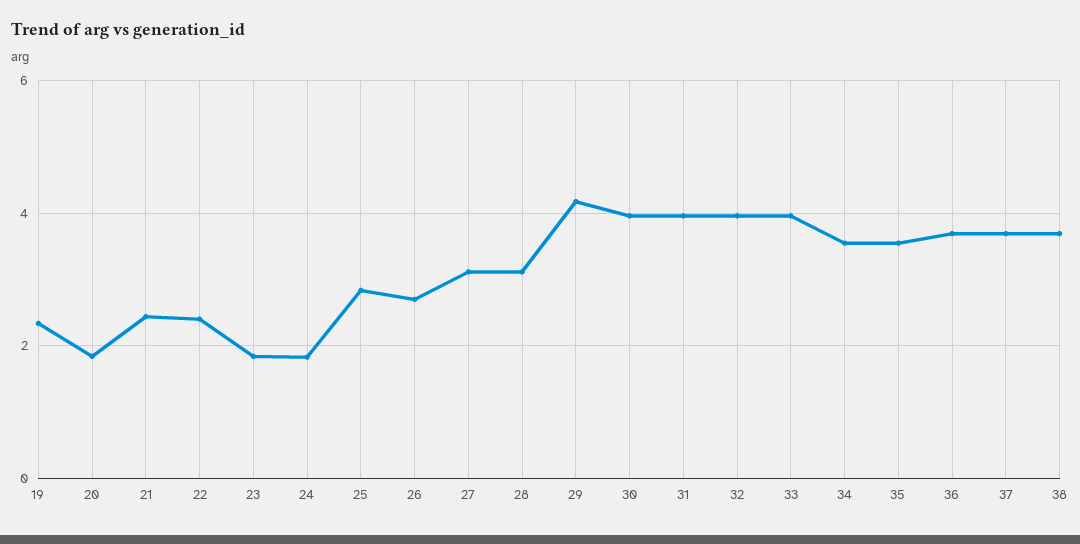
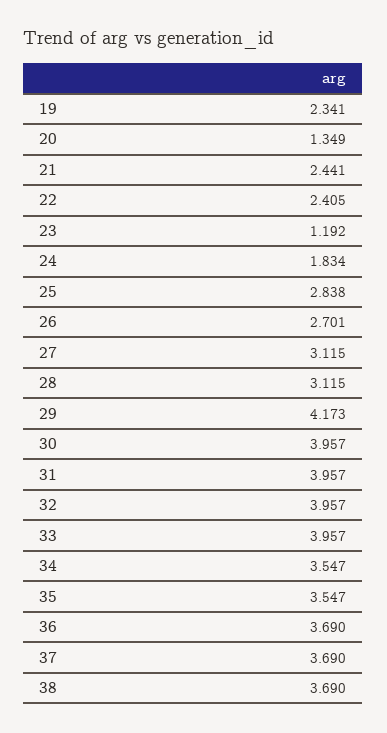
20: 1.8 -> 1.349
23: 1.8 -> 1.192

